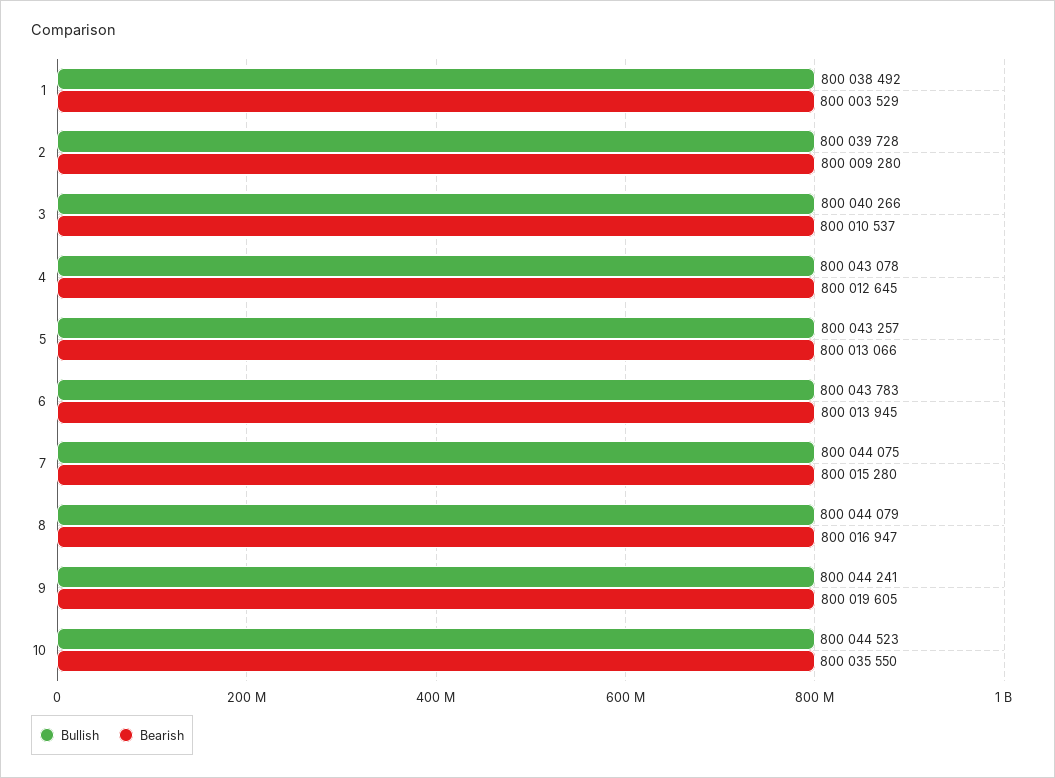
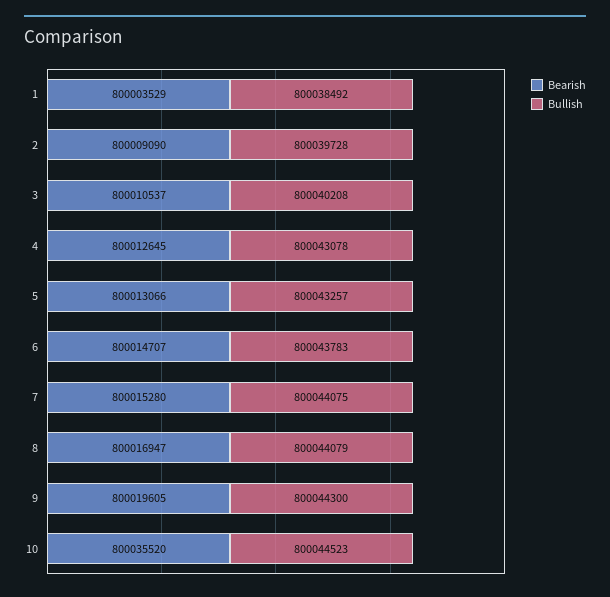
Bearish, 2: 800009280 -> 800009090
Bullish, 3: 800040266 -> 800040208
Bearish, 6: 800013945 -> 800014707
Bullish, 9: 800044241 -> 800044300
Bearish, 10: 800035550 -> 800035520

